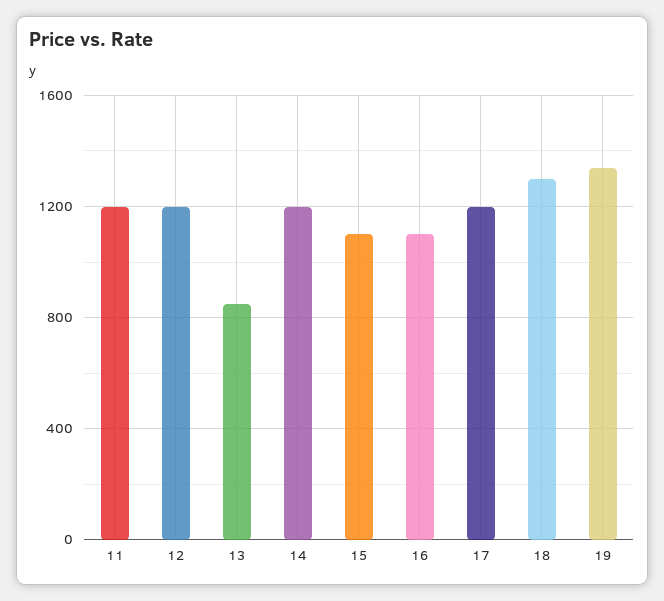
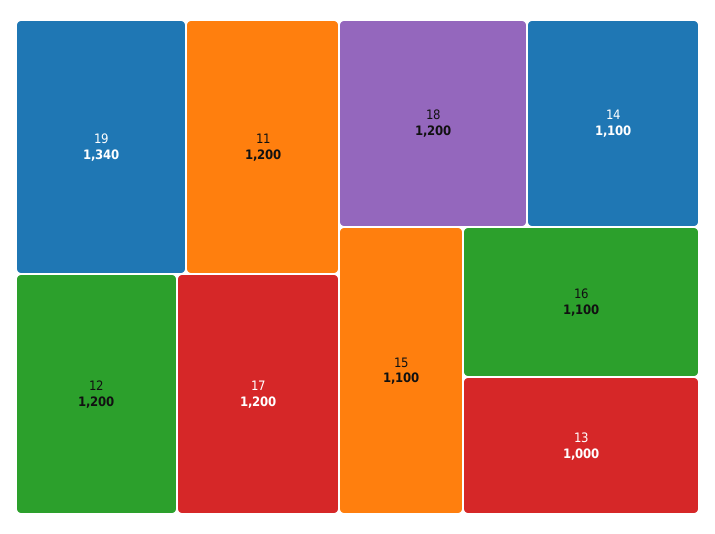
13: 850 -> 1000
14: 1200 -> 1100
18: 1300 -> 1200

